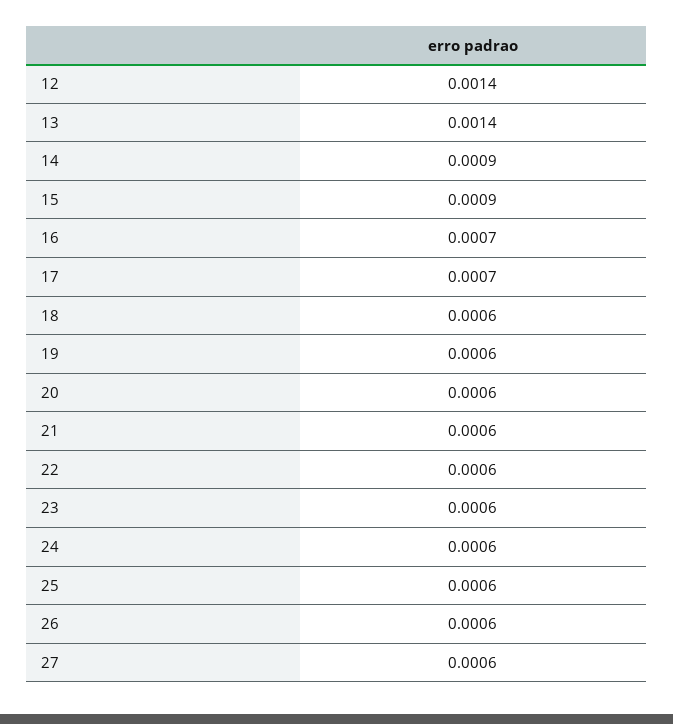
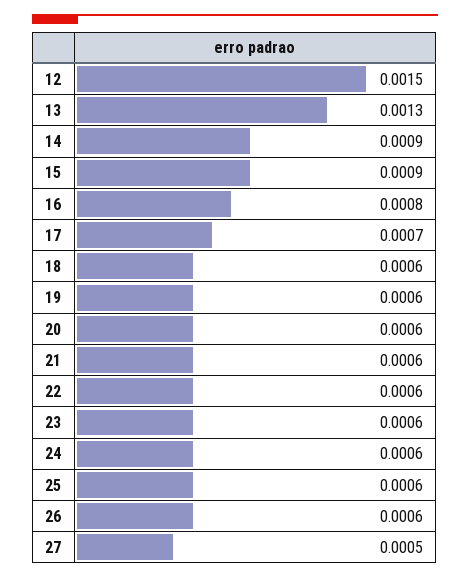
12: 0.0014 -> 0.0015
13: 0.0014 -> 0.0013
16: 0.0007 -> 0.0008
27: 0.0006 -> 0.0005

